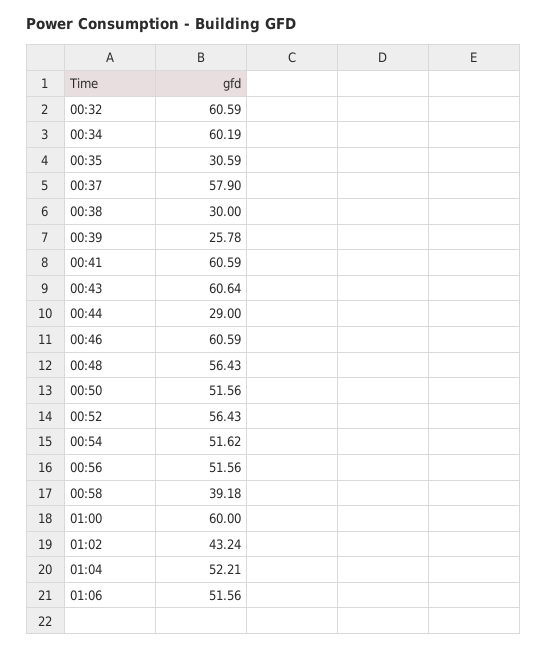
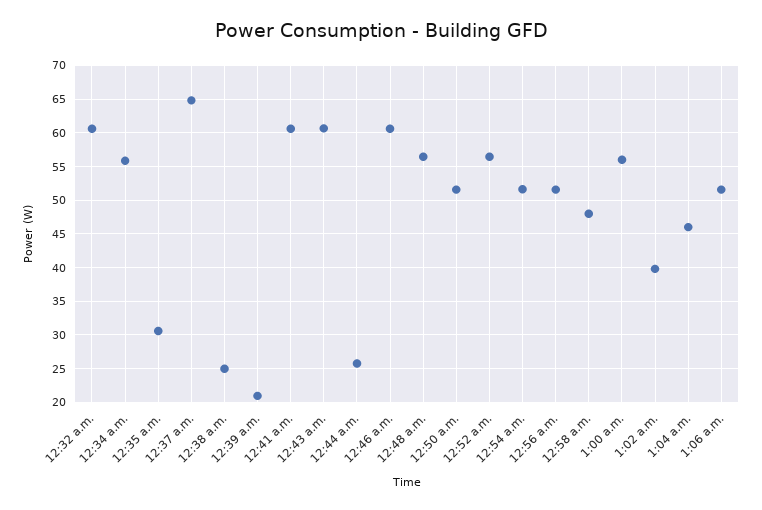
00:34: 60.19 -> 56
00:37: 57.9 -> 65
00:38: 30 -> 25
00:39: 25.78 -> 21
00:44: 29 -> 26
00:58: 39.18 -> 48
01:00: 60 -> 56
01:02: 43.24 -> 40
01:04: 52.21 -> 46

